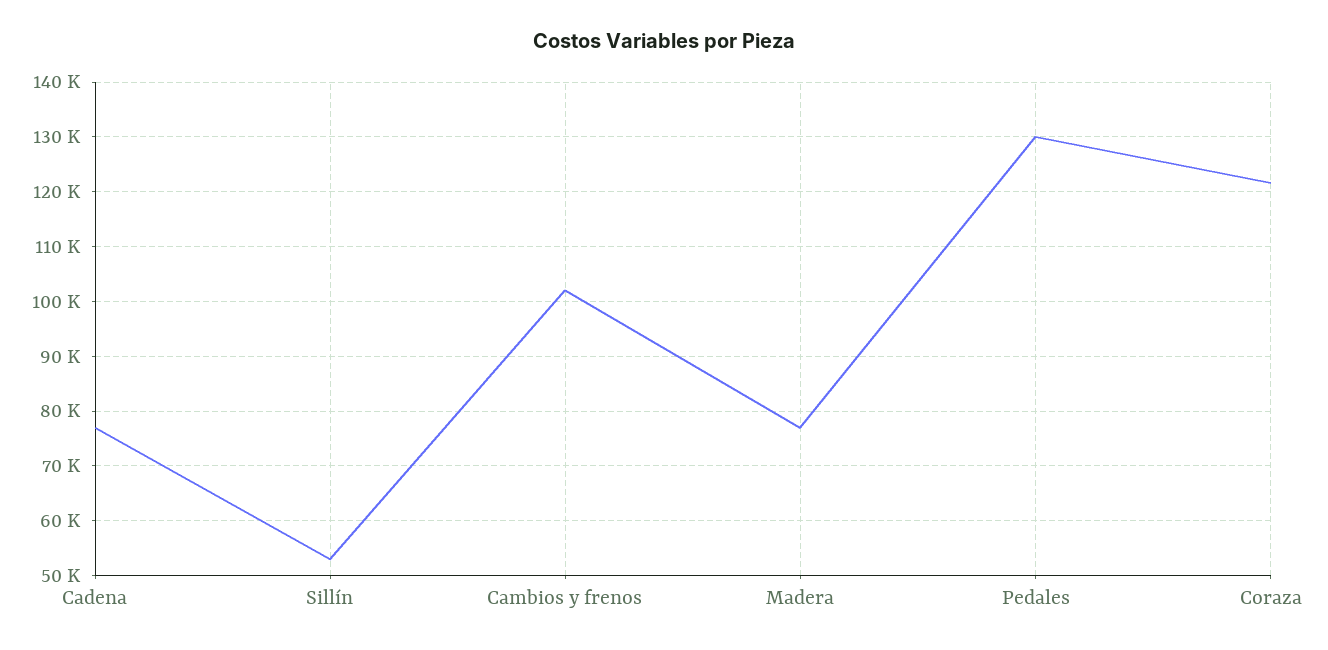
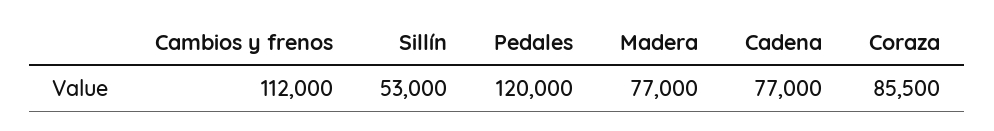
Cambios y frenos: 102000 -> 112000
Pedales: 130000 -> 120000
Coraza: 122000 -> 85500

